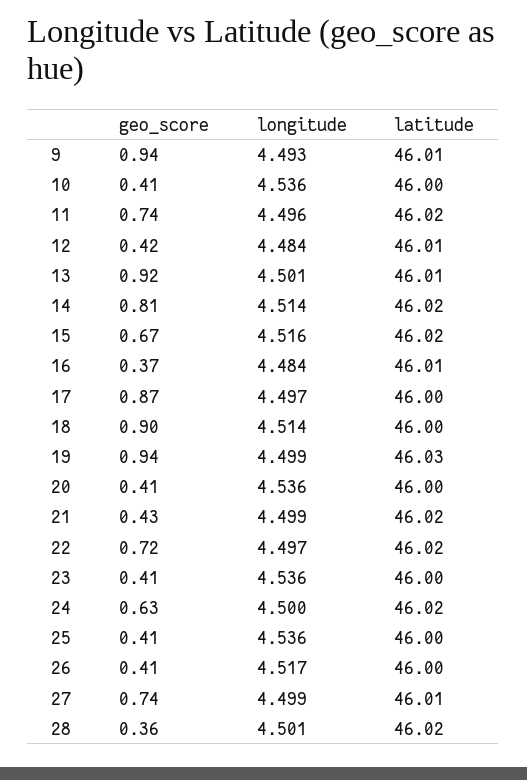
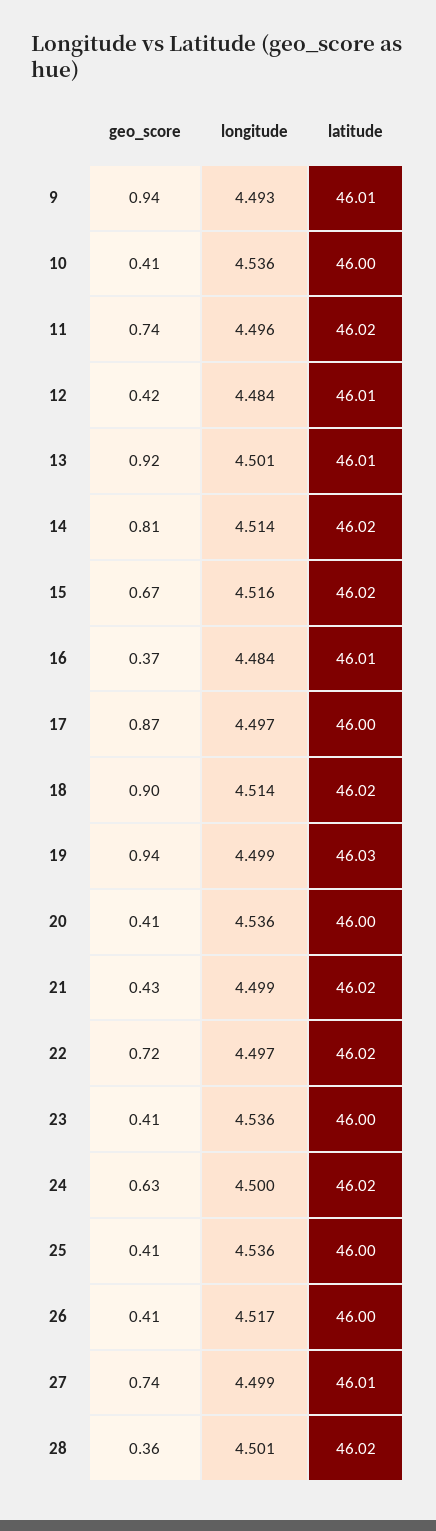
latitude, 18: 46 -> 46.02

